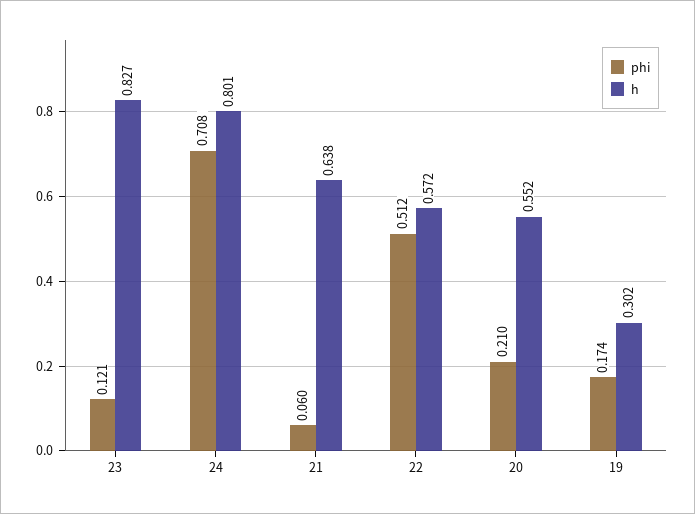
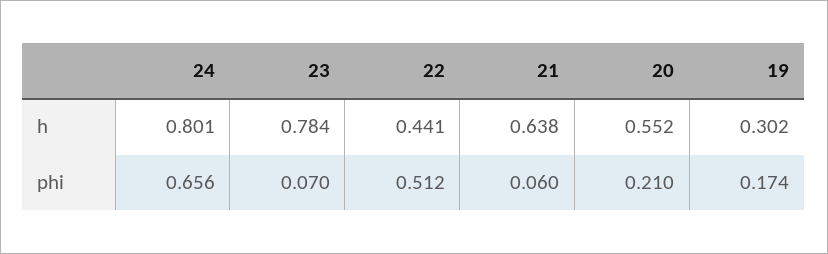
phi, 23: 0.121 -> 0.07
h, 23: 0.827 -> 0.784
phi, 24: 0.708 -> 0.656
h, 22: 0.572 -> 0.441

